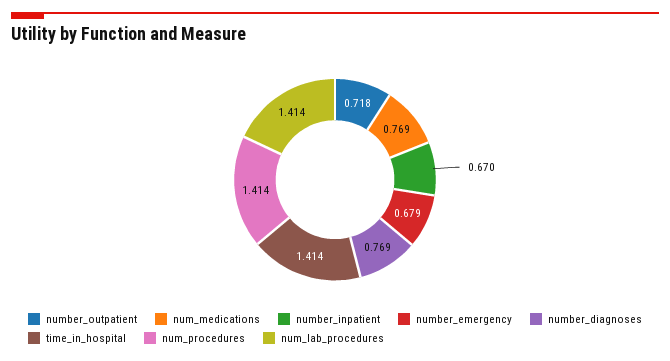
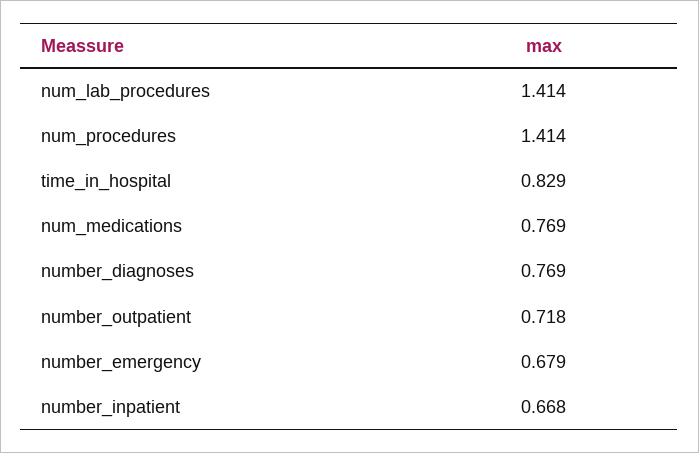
number_inpatient: 0.67 -> 0.668
time_in_hospital: 1.414 -> 0.829

